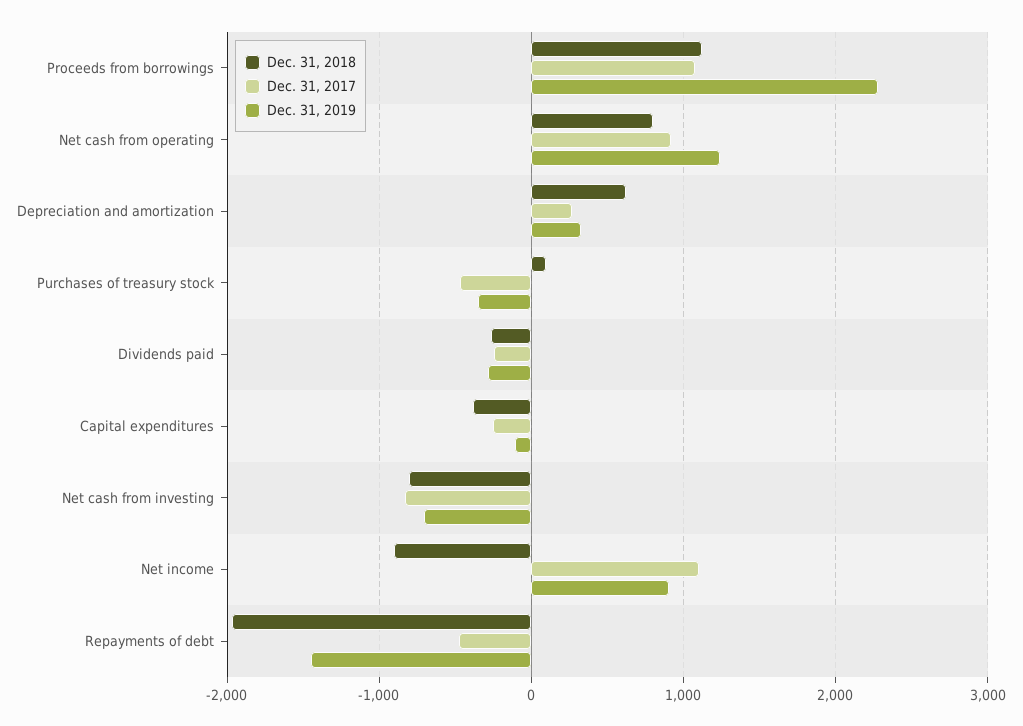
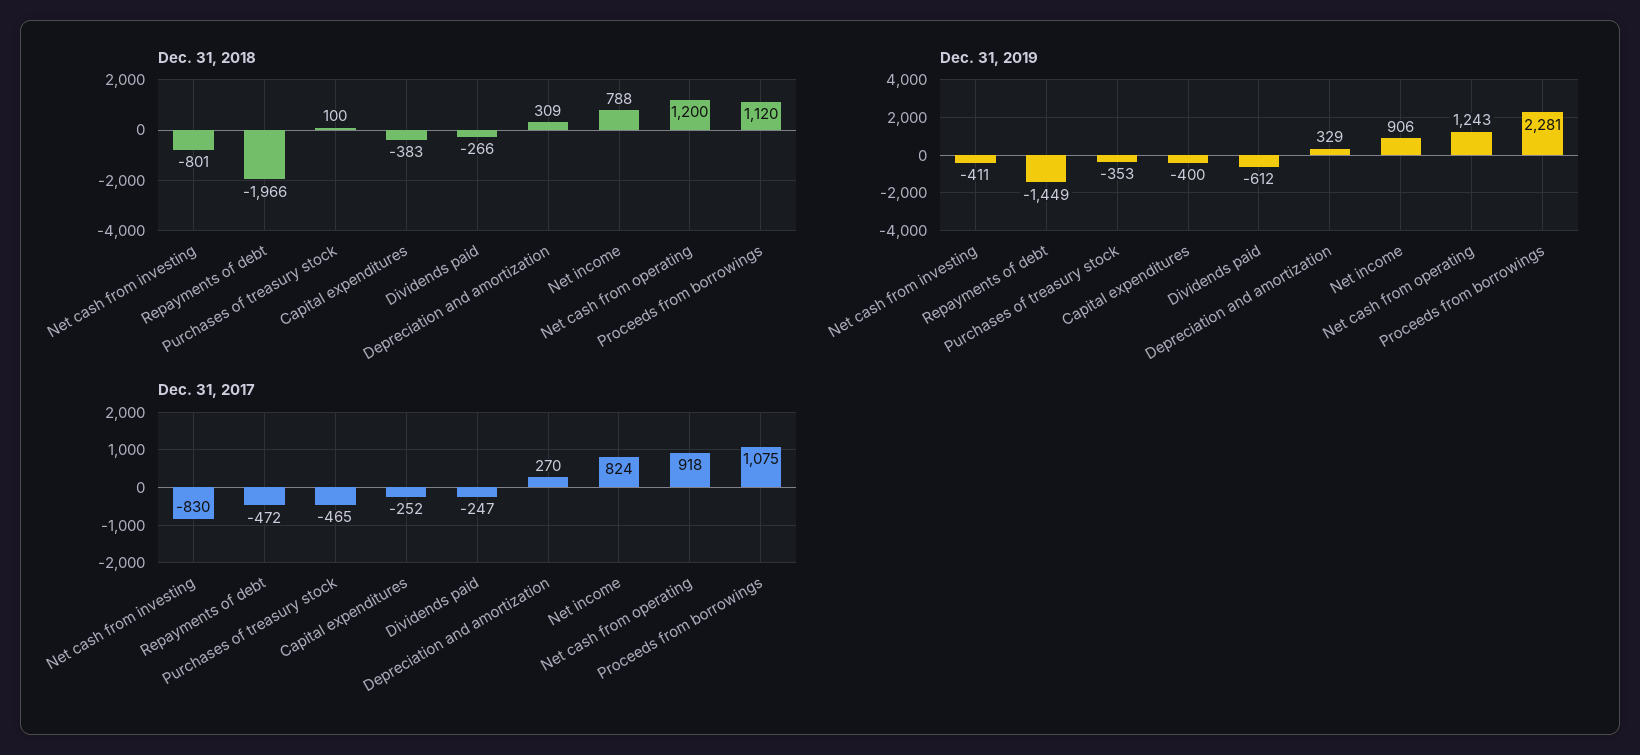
Dec. 31, 2018, Net cash from operating: 800 -> 1200
Dec. 31, 2018, Depreciation and amortization: 600 -> 309
Dec. 31, 2019, Dividends paid: -300 -> -612
Dec. 31, 2019, Capital expenditures: -100 -> -400
Dec. 31, 2019, Net cash from investing: -700 -> -411
Dec. 31, 2018, Net income: -900 -> 788
Dec. 31, 2017, Net income: 1100 -> 824

